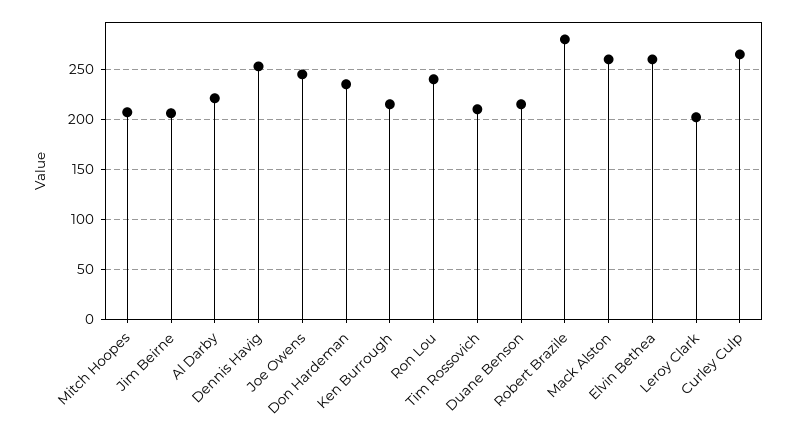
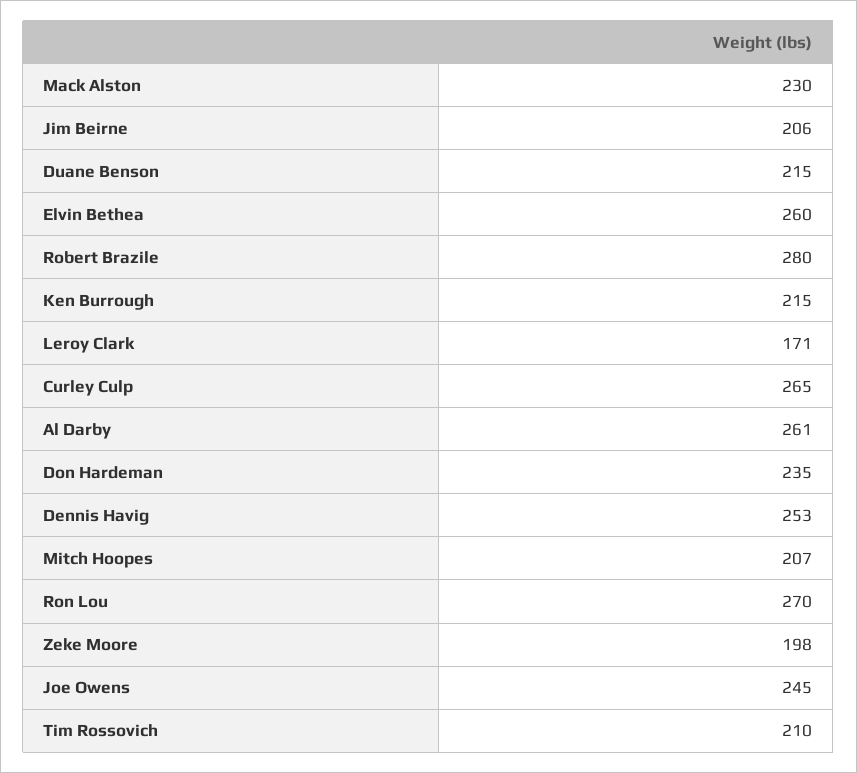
Al Darby: 220 -> 261
Ron Lou: 240 -> 270
Mack Alston: 260 -> 230
Leroy Clark: 200 -> 171
Zeke Moore: none -> 198

